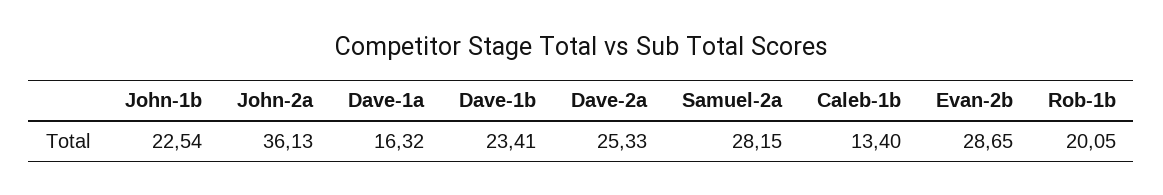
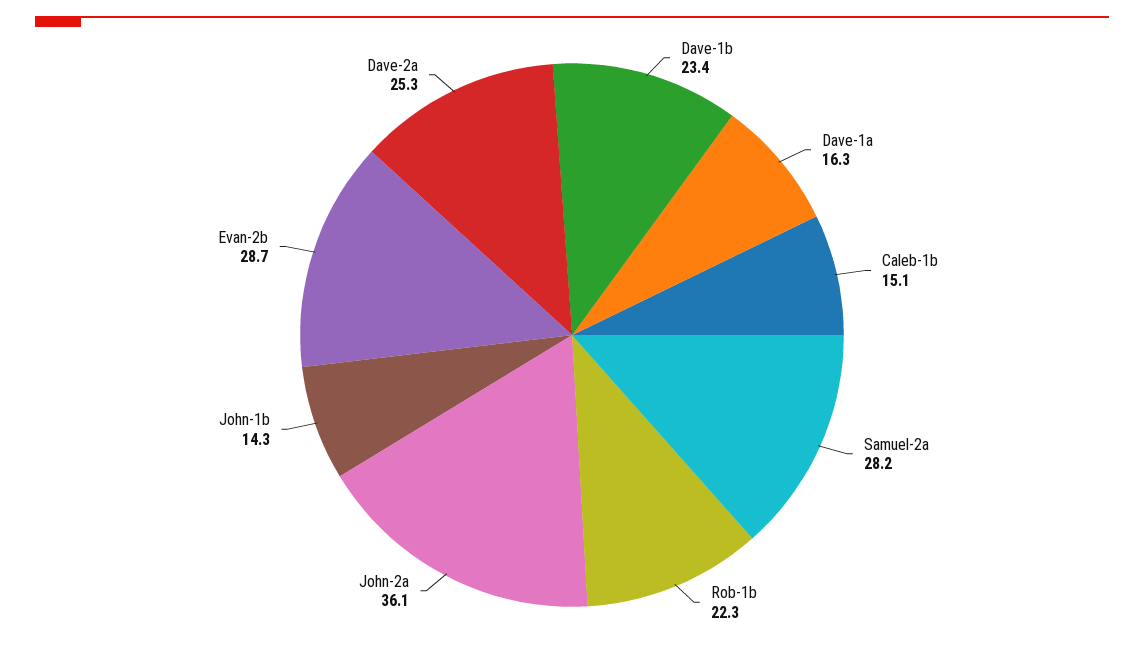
John-1b: 22.54 -> 14.3
Caleb-1b: 13.4 -> 15.1
Rob-1b: 20.05 -> 22.3

